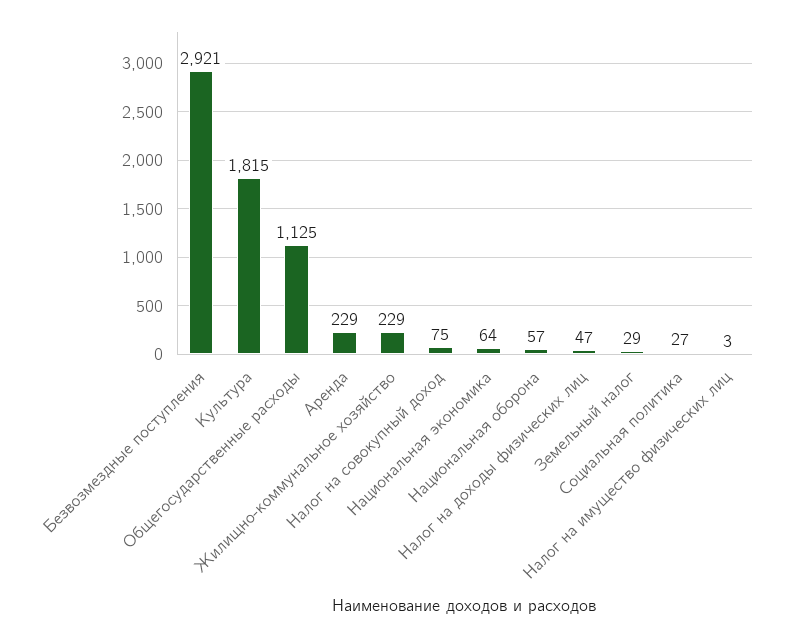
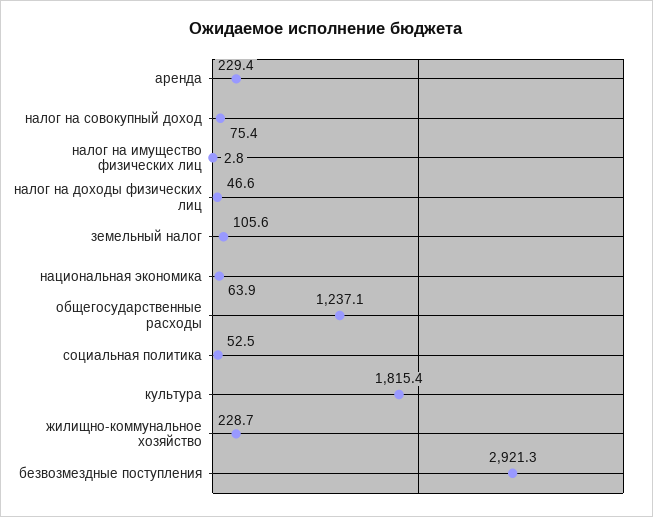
Общегосударственные расходы: 1125 -> 1237.1
Национальная оборона: 57 -> none
Земельный налог: 29 -> 105.6
Социальная политика: 27 -> 52.5

